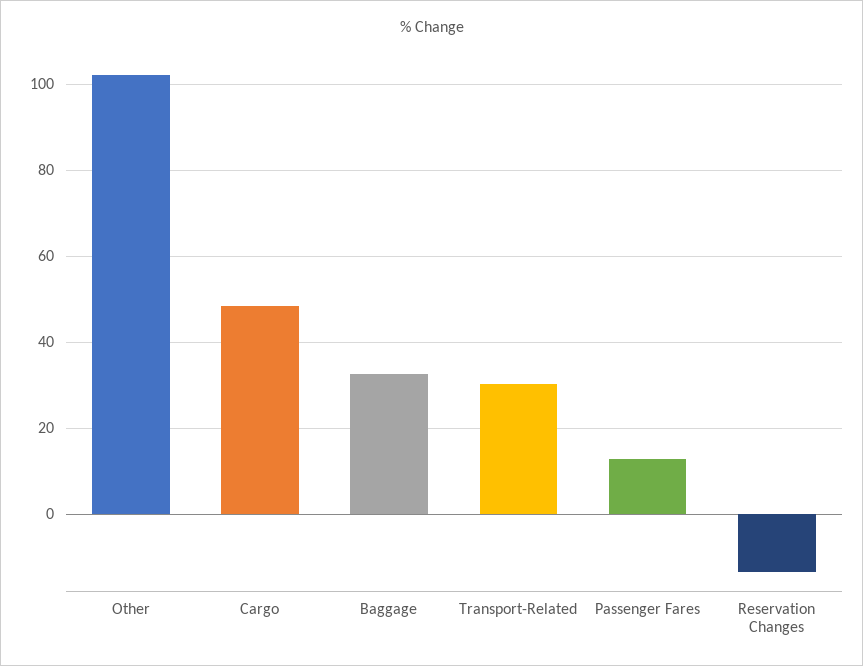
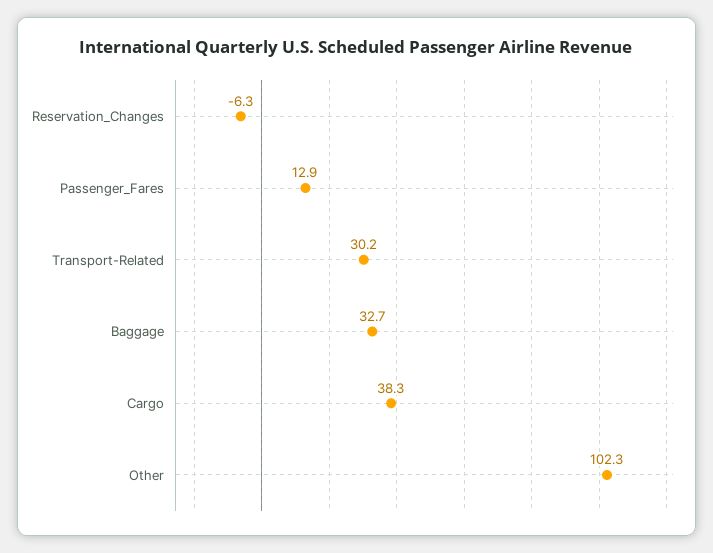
Cargo: 48 -> 38.3
Reservation Changes: -14 -> -6.3

